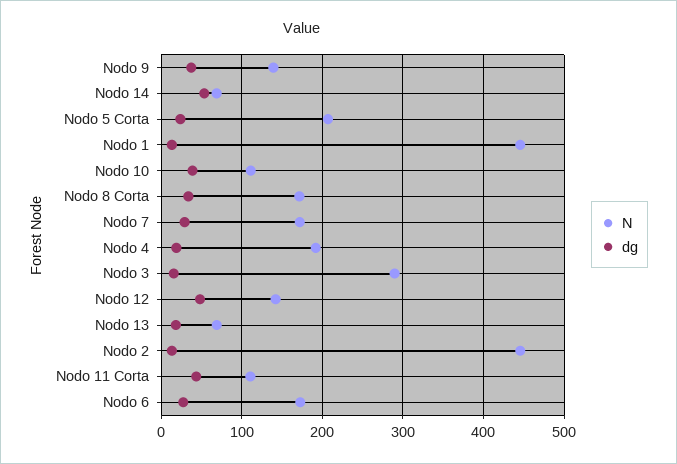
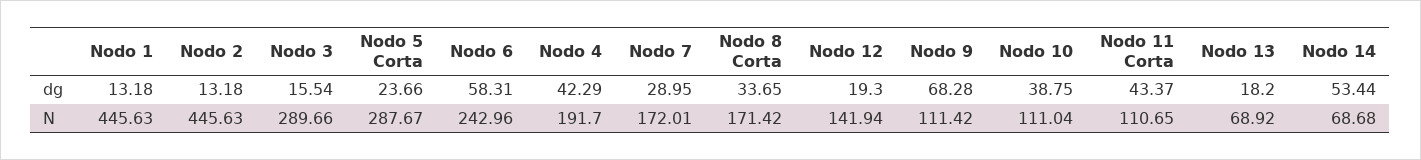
N, Nodo 9: 140 -> 111.42
dg, Nodo 9: 40 -> 68.28
N, Nodo 5 Corta: 210 -> 287.67
dg, Nodo 4: 20 -> 42.29
dg, Nodo 12: 50 -> 19.3
N, Nodo 6: 170 -> 242.96
dg, Nodo 6: 30 -> 58.31

